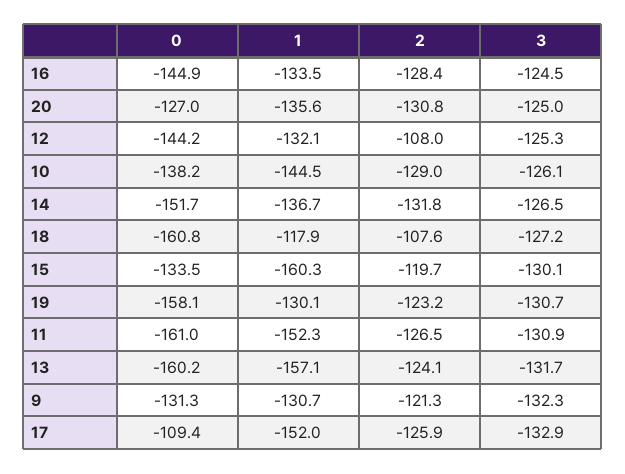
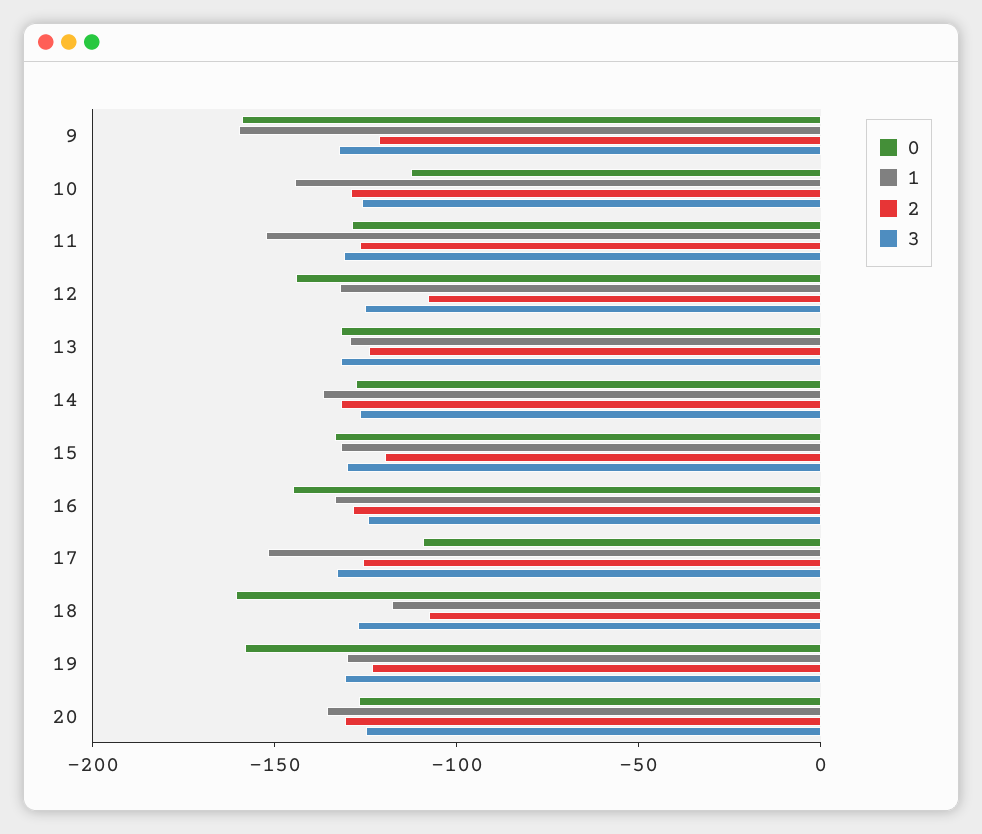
0, 10: -138.2 -> -110
0, 14: -151.7 -> -130
1, 15: -160.3 -> -130
0, 11: -161 -> -130
0, 13: -160.2 -> -130
1, 13: -157.1 -> -130
0, 9: -131.3 -> -160
1, 9: -130.7 -> -160

